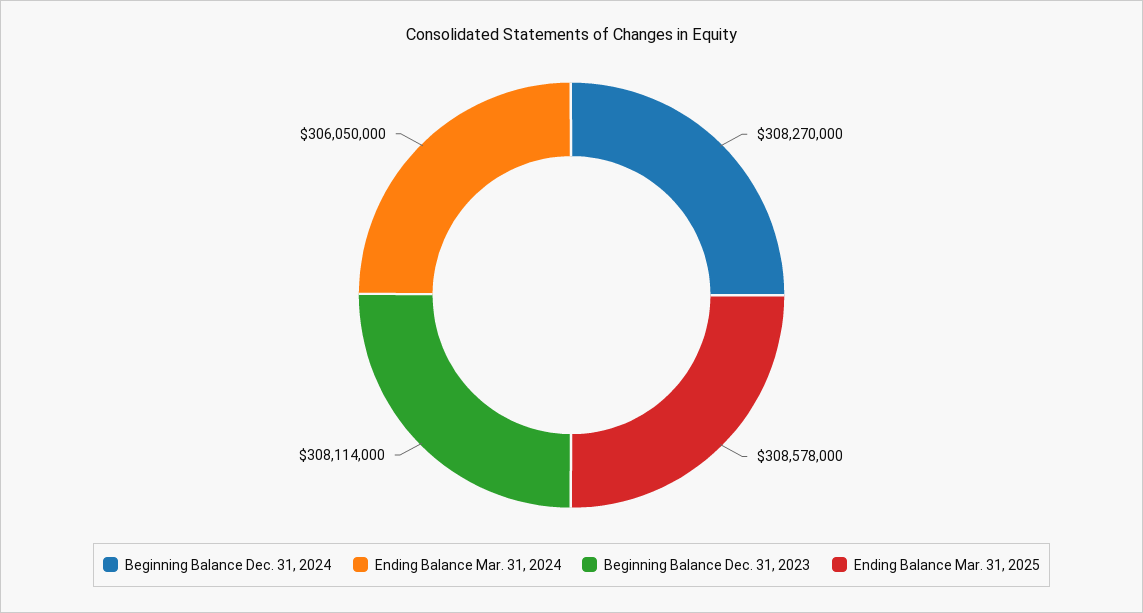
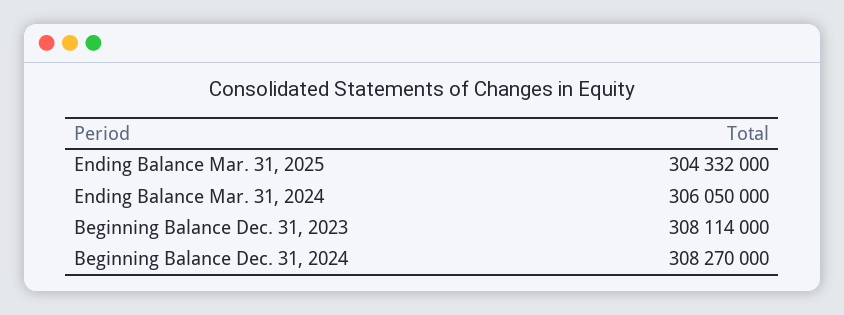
Ending Balance Mar. 31, 2025: 308578000 -> 304332000

